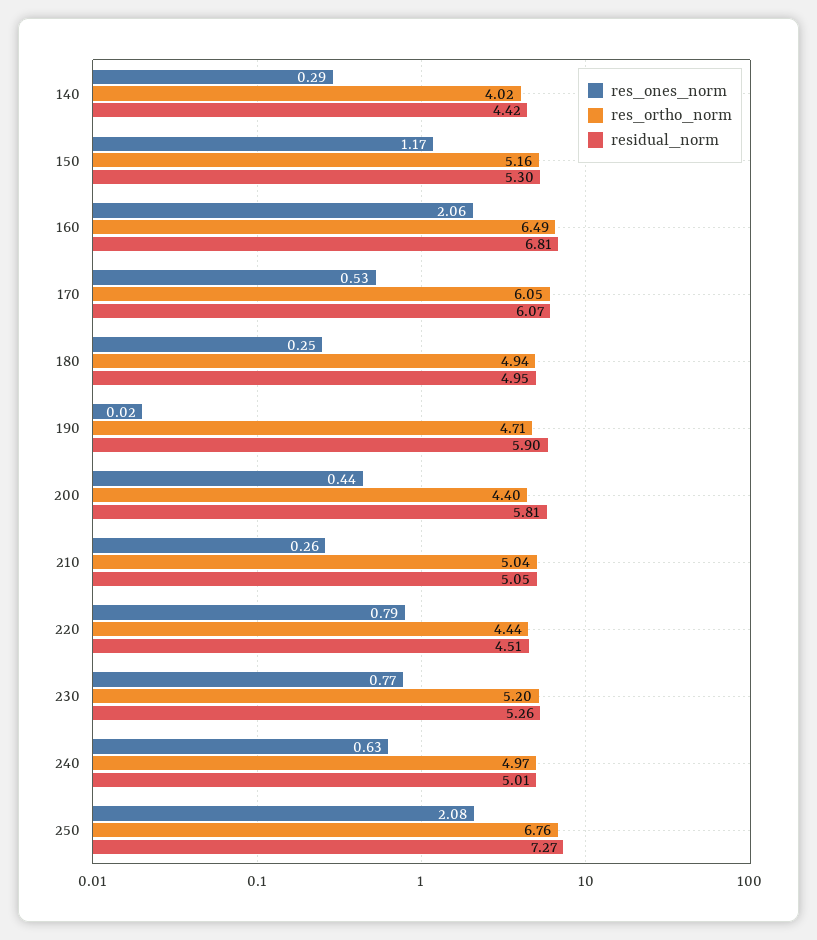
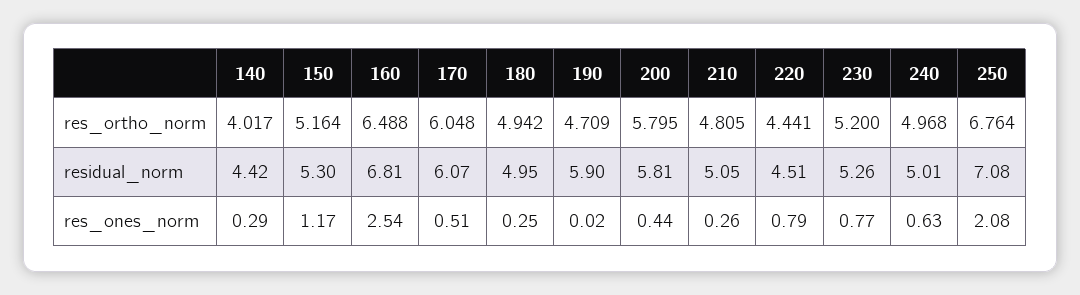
res_ones_norm, 160: 2.06 -> 2.54
res_ones_norm, 170: 0.53 -> 0.51
res_ortho_norm, 200: 4.4 -> 5.795
res_ortho_norm, 210: 5.04 -> 4.805
residual_norm, 250: 7.27 -> 7.08

